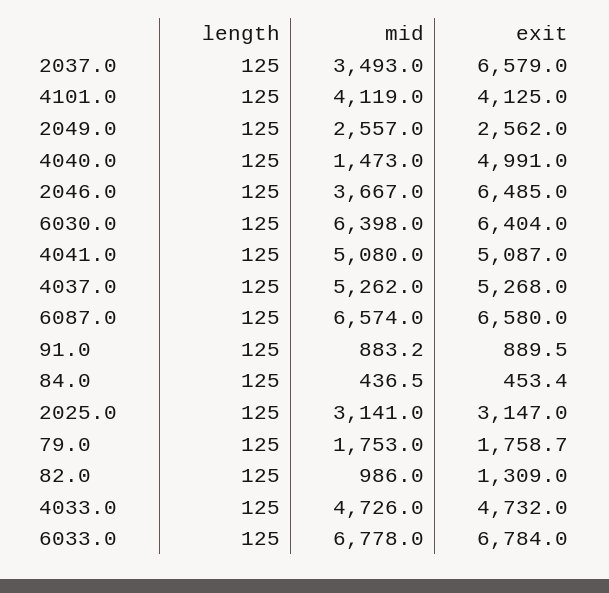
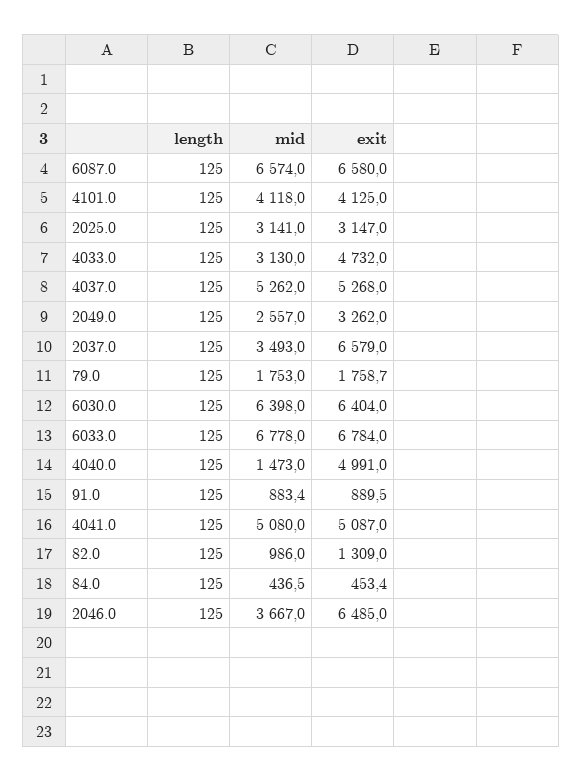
mid, 4101.0: 4119 -> 4118
exit, 2049.0: 2562 -> 3262
mid, 91.0: 883.2 -> 883.4
mid, 4033.0: 4726 -> 3130

